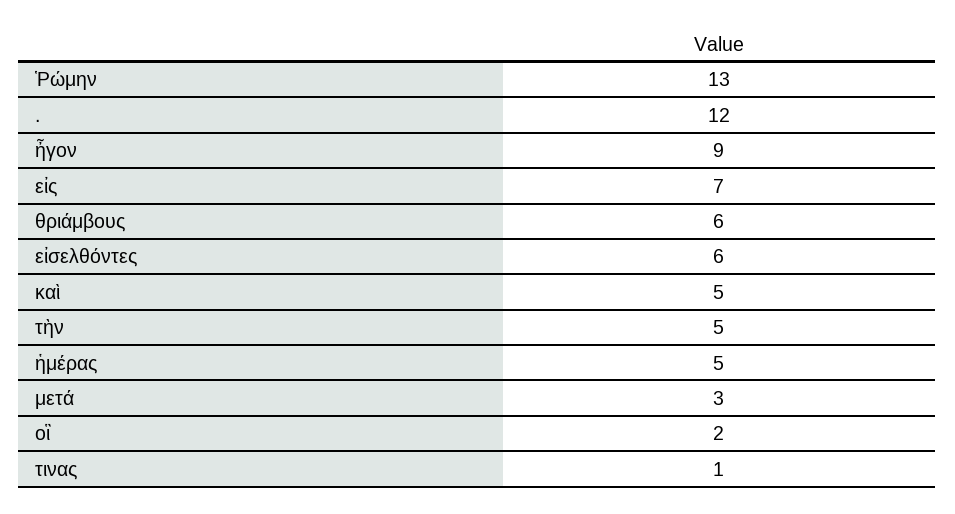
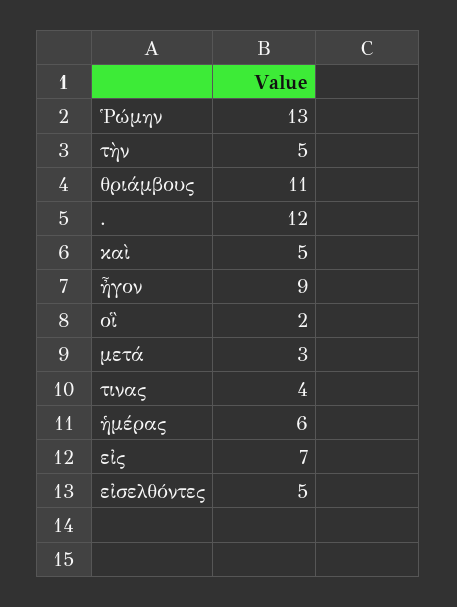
θριάμβους: 6 -> 11
εἰσελθόντες: 6 -> 5
ἡμέρας: 5 -> 6
τινας: 1 -> 4

